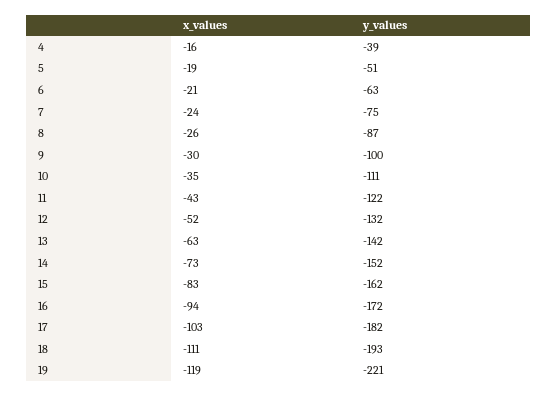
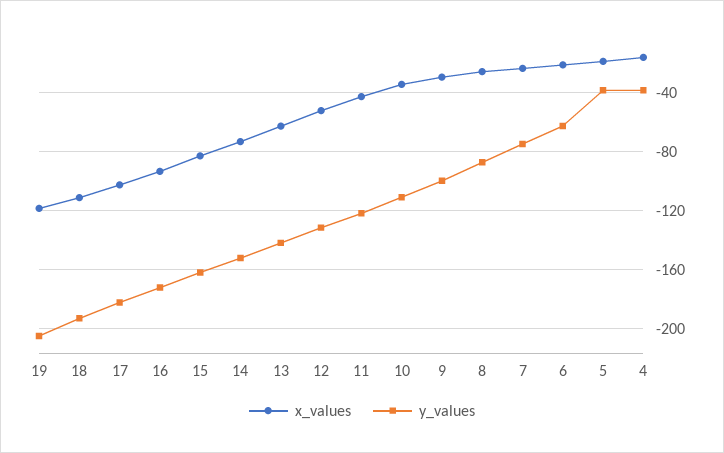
y_values, 5: -51 -> -40
y_values, 19: -221 -> -205

